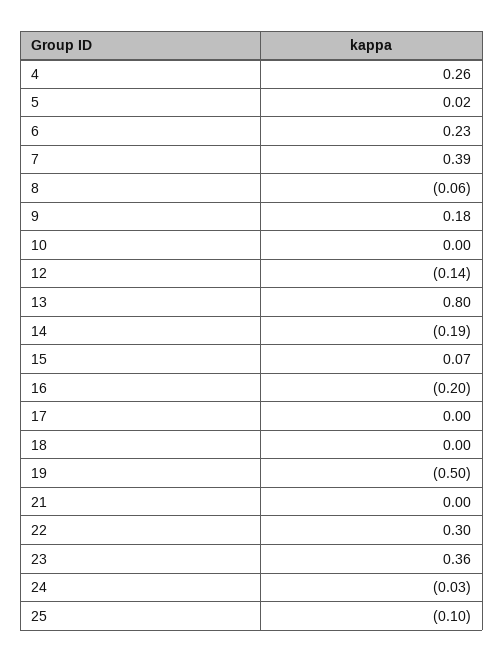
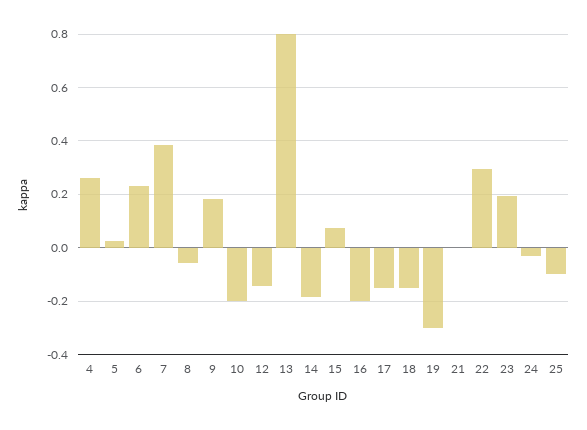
10: 0 -> -0.2
17: 0 -> -0.15
18: 0 -> -0.15
19: -0.5 -> -0.3
23: 0.36 -> 0.2

